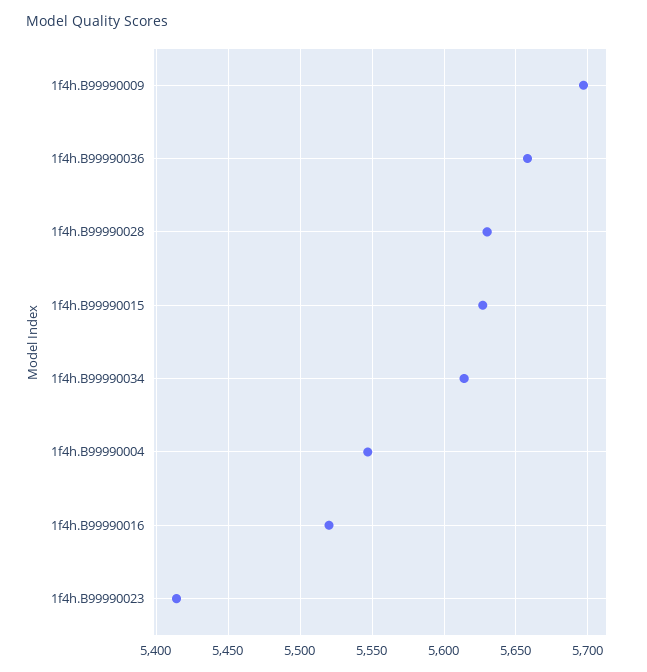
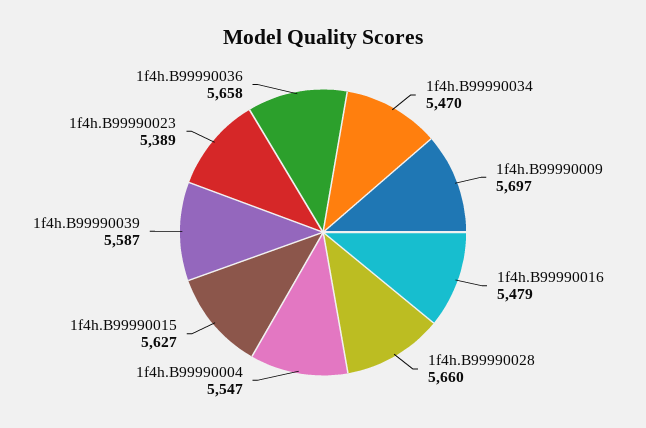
1f4h.B99990028: 5630 -> 5660
1f4h.B99990034: 5615 -> 5470
1f4h.B99990016: 5520 -> 5479
1f4h.B99990023: 5415 -> 5389
1f4h.B99990039: none -> 5587

